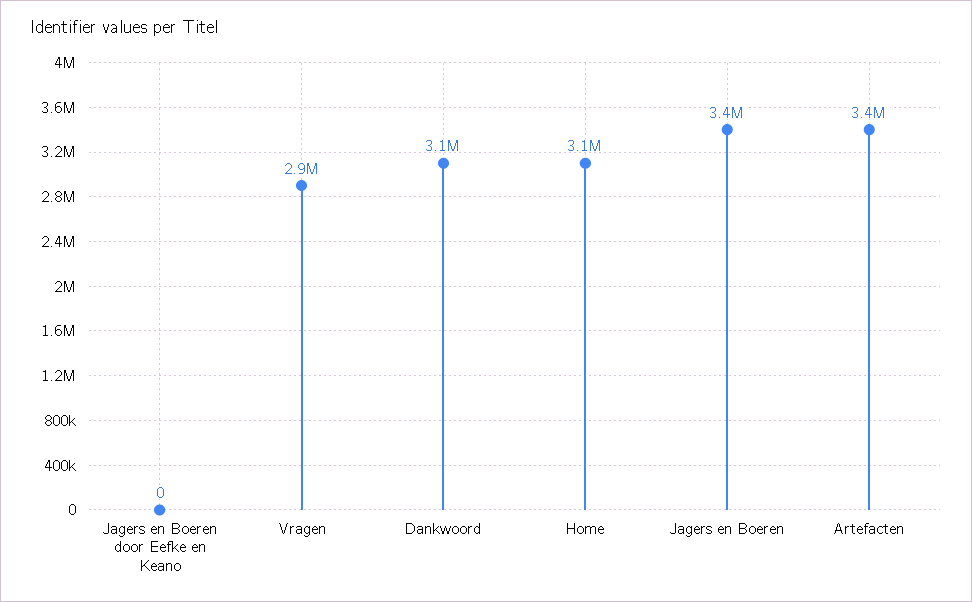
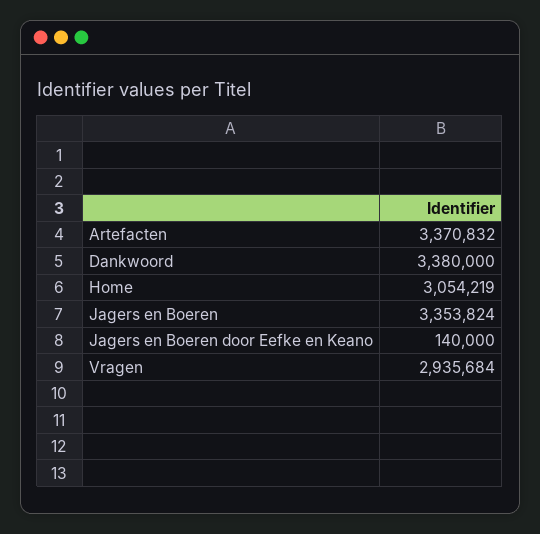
Jagers en Boeren door Eefke en Keano: 0 -> 140000
Dankwoord: 3100000 -> 3380000

